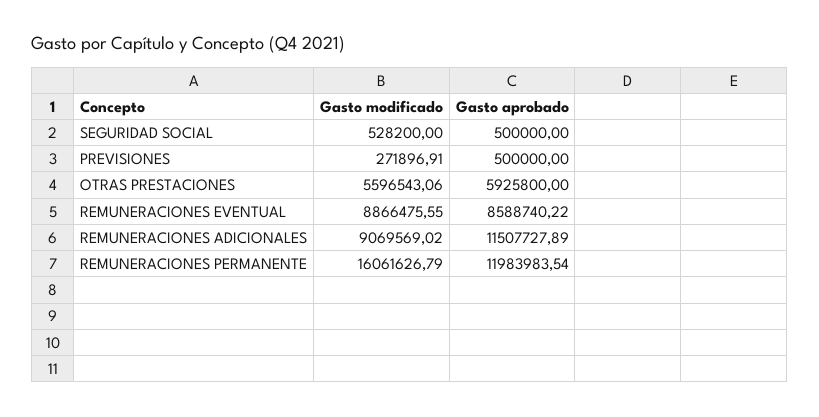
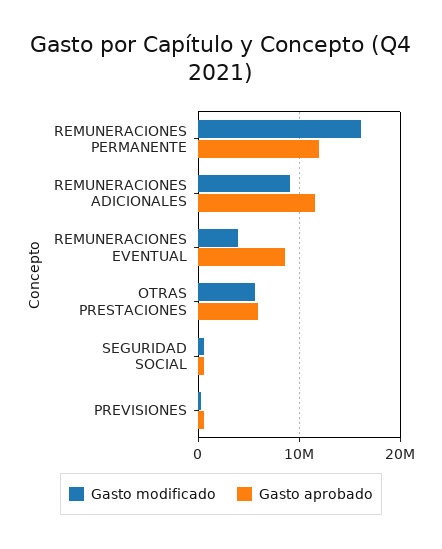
Gasto modificado, REMUNERACIONES EVENTUAL: 8866475.55 -> 4000000

